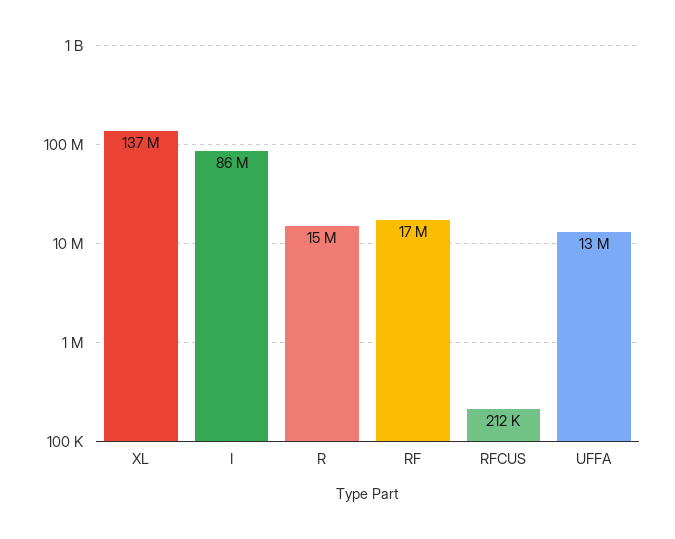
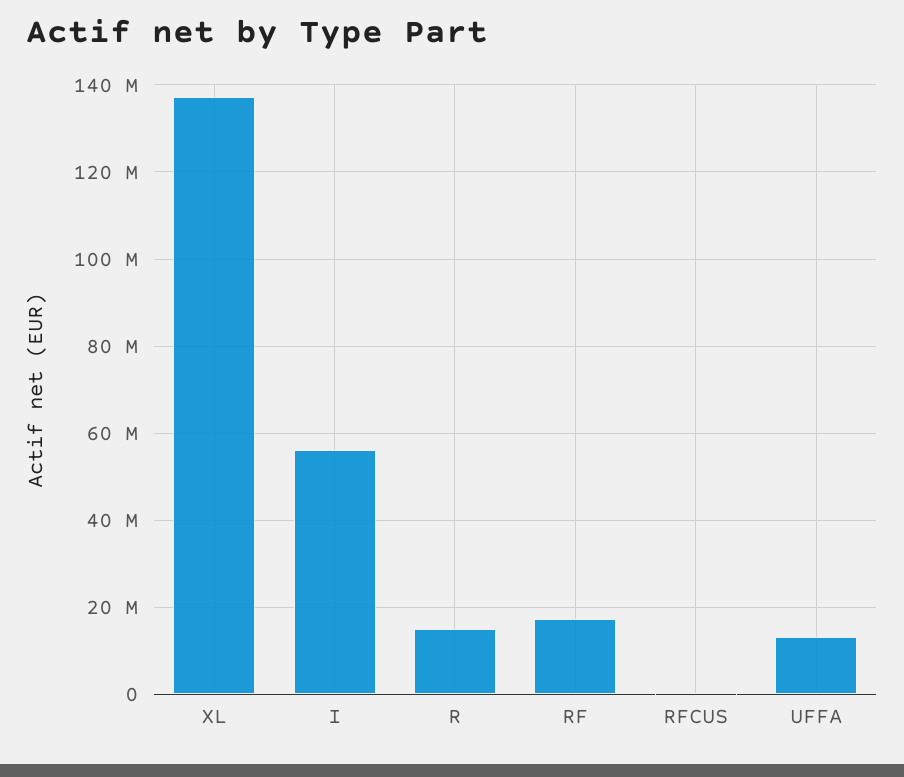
I: 86000000 -> 56000000

